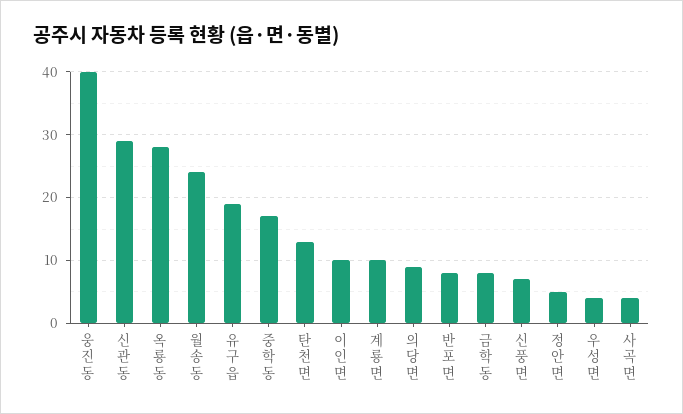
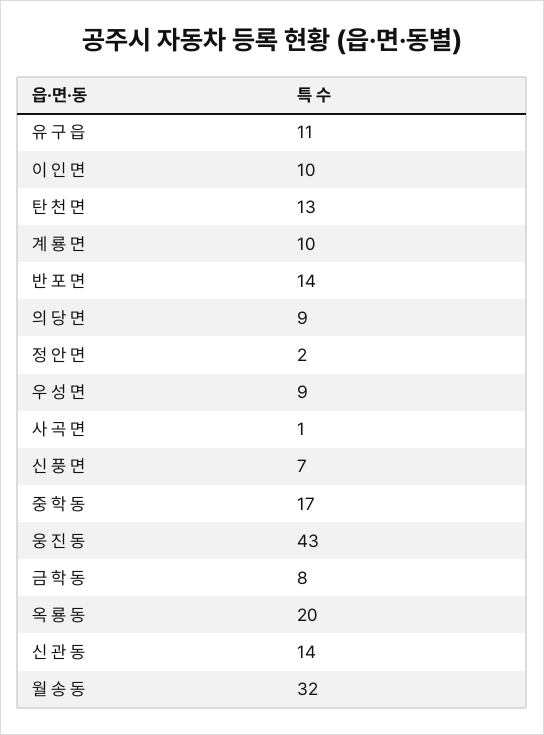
웅 진 동: 40 -> 43
신 관 동: 29 -> 14
옥 룡 동: 28 -> 20
월 송 동: 24 -> 32
유 구 읍: 19 -> 11
반 포 면: 8 -> 14
정 안 면: 5 -> 2
우 성 면: 4 -> 9
사 곡 면: 4 -> 1

